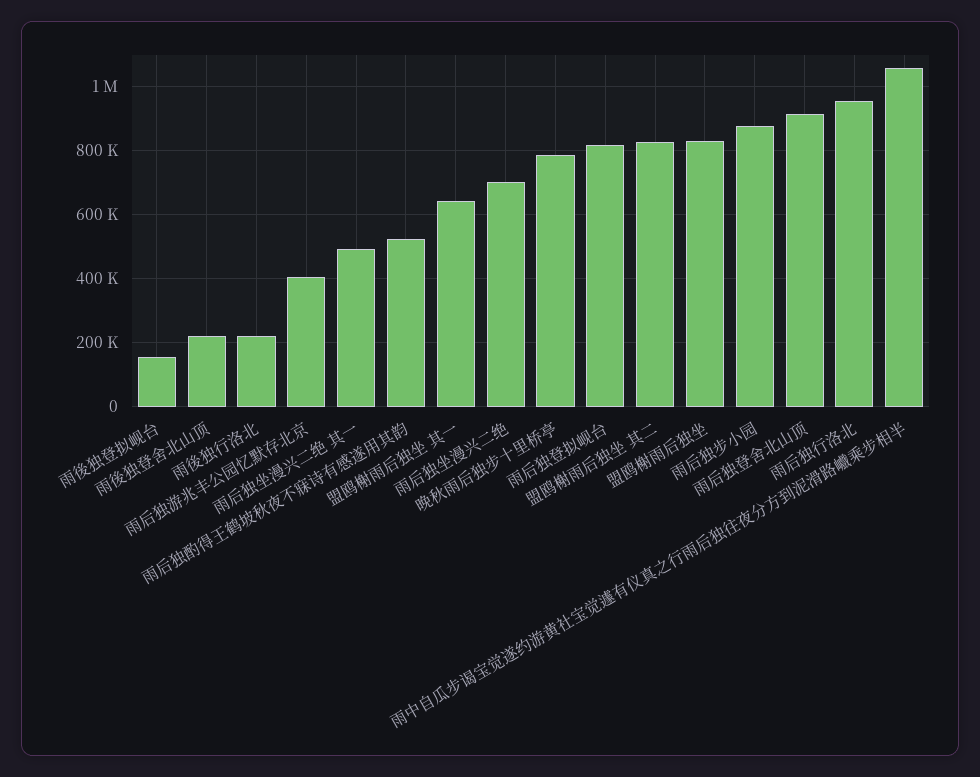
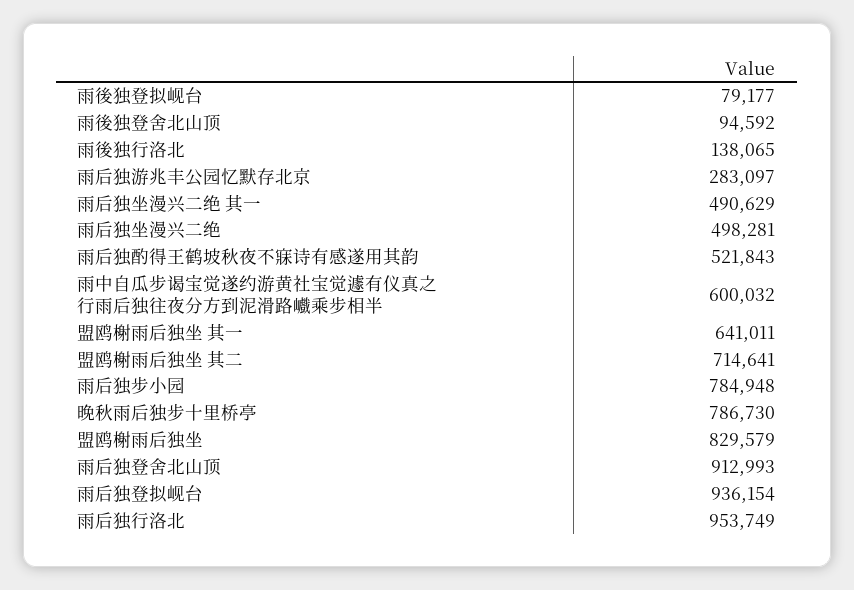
雨後独登拟岘台: 160000 -> 79177
雨後独登舍北山顶: 220000 -> 94592
雨後独行洛北: 220000 -> 138065
雨后独游兆丰公园忆默存北京: 400000 -> 283097
雨后独坐漫兴二绝: 700000 -> 498281
雨后独登拟岘台: 820000 -> 936154
盟鸥榭雨后独坐 其二: 820000 -> 714641
雨后独步小园: 880000 -> 784948
雨中自瓜步谒宝觉遂约游黄社宝觉遽有仪真之行雨后独往夜分方到泥滑路巇乘步相半: 1060000 -> 600032

